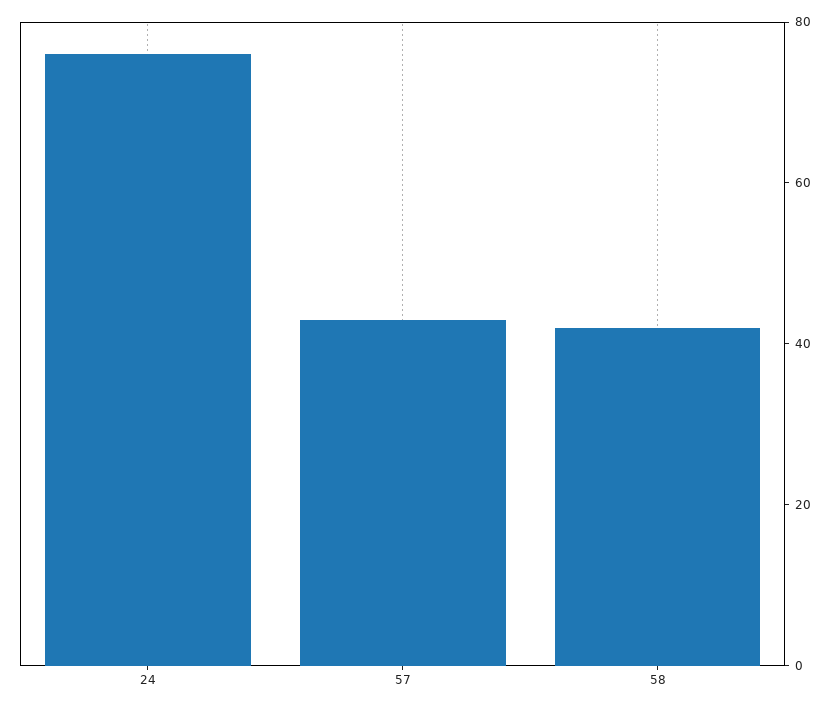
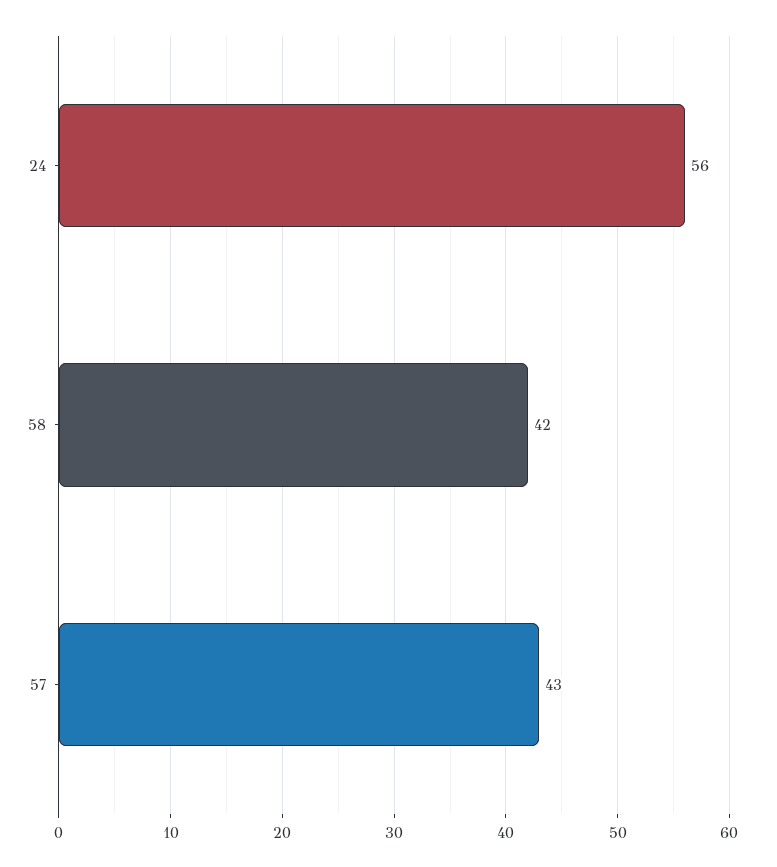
24: 75 -> 56

